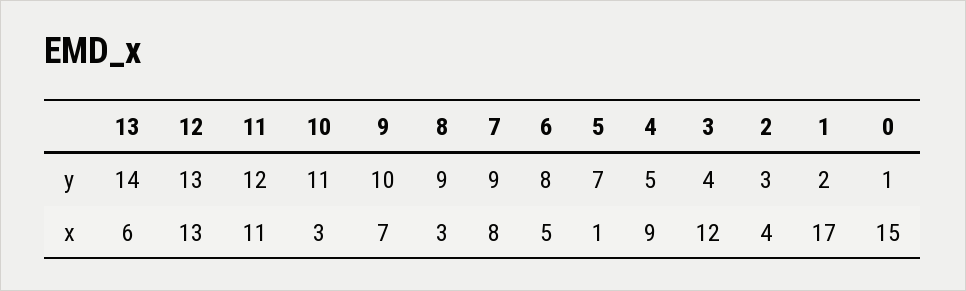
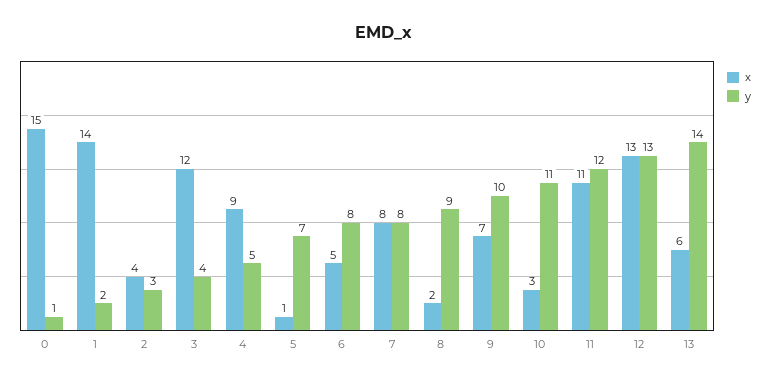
y, 7: 9 -> 8
x, 8: 3 -> 2
x, 1: 17 -> 14

